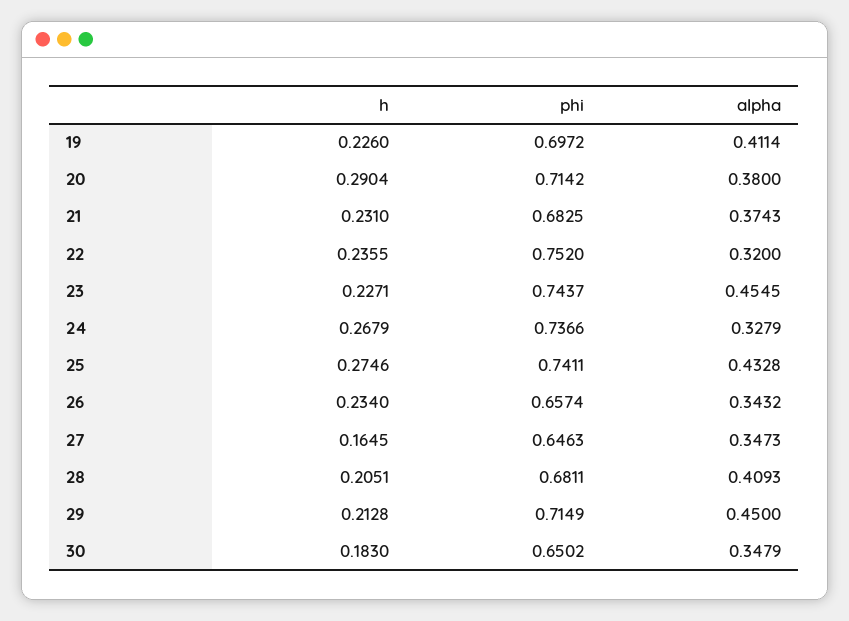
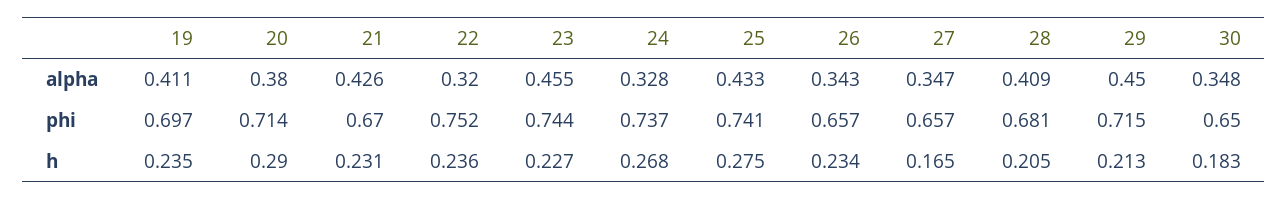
h, 19: 0.226 -> 0.235
phi, 21: 0.6825 -> 0.67
alpha, 21: 0.3743 -> 0.426
phi, 27: 0.6463 -> 0.657

